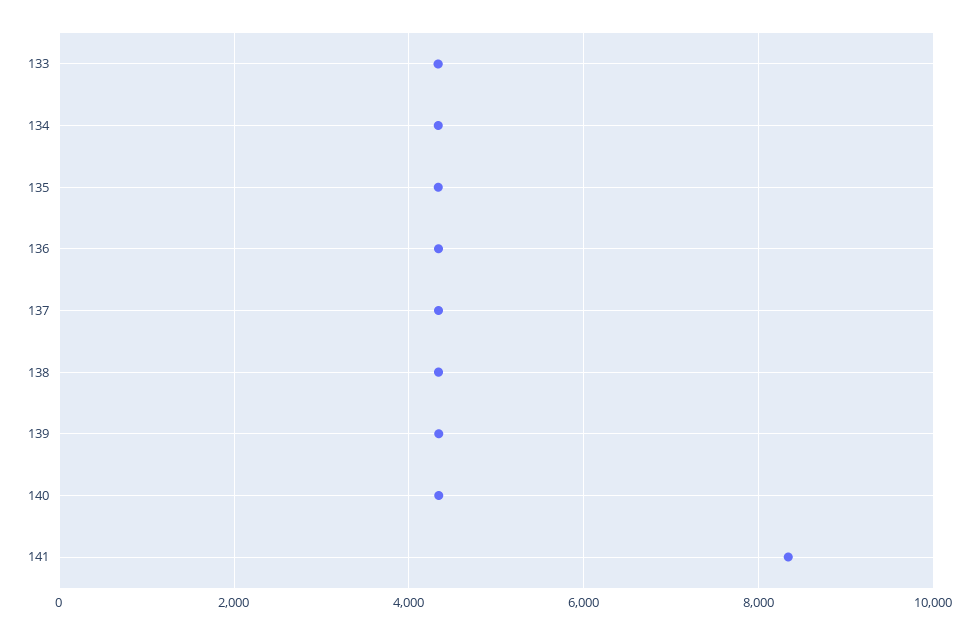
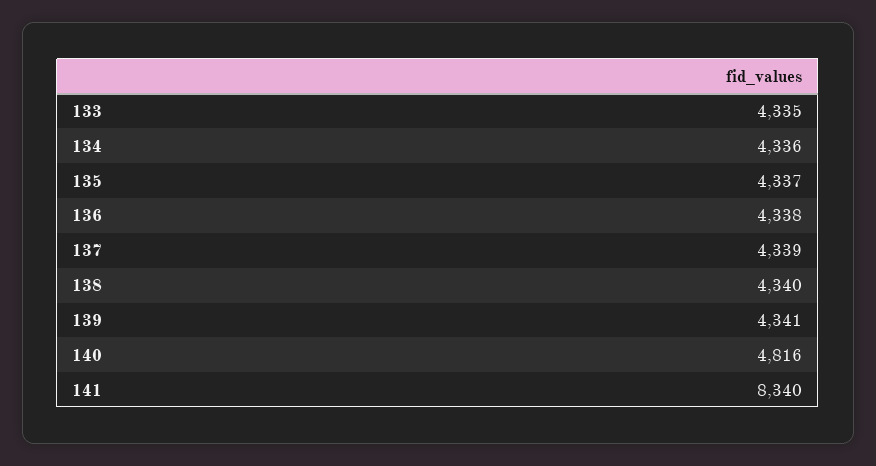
140: 4400 -> 4816

